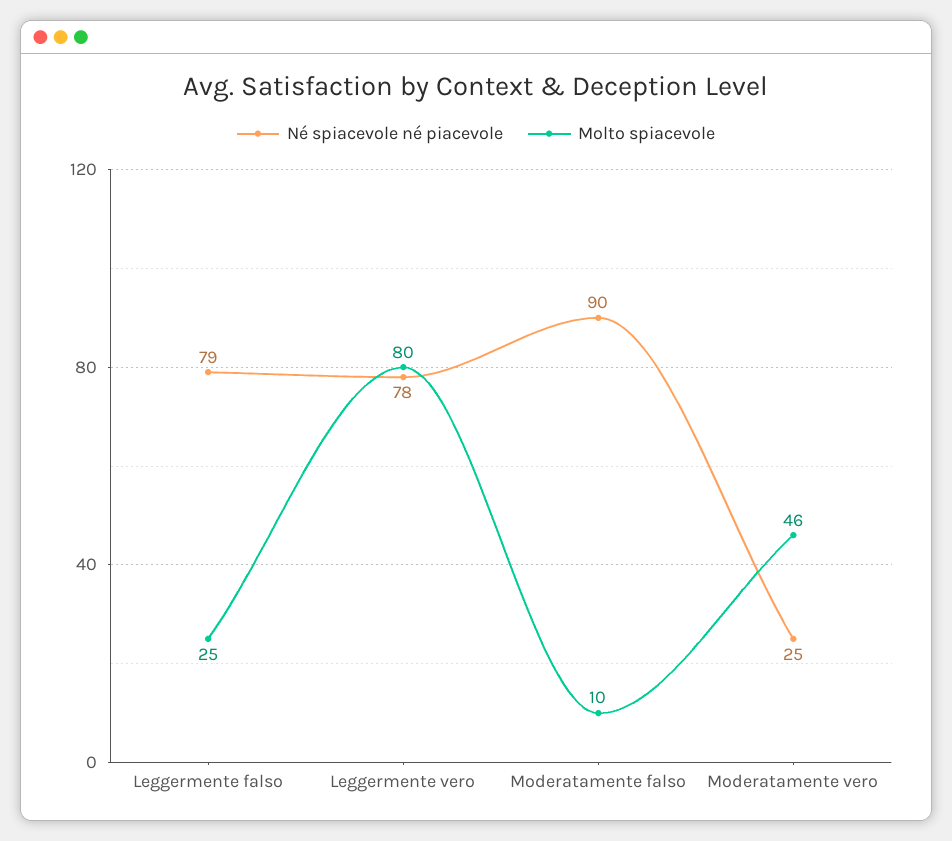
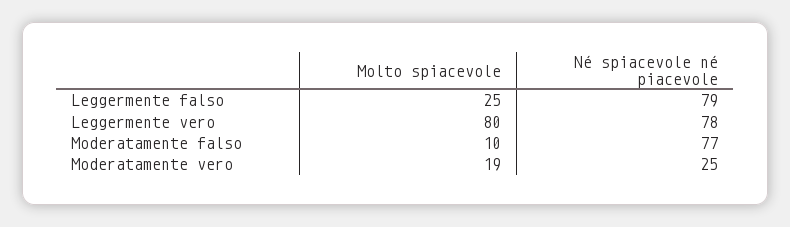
Né spiacevole né piacevole, Moderatamente falso: 90 -> 77
Molto spiacevole, Moderatamente vero: 46 -> 19

